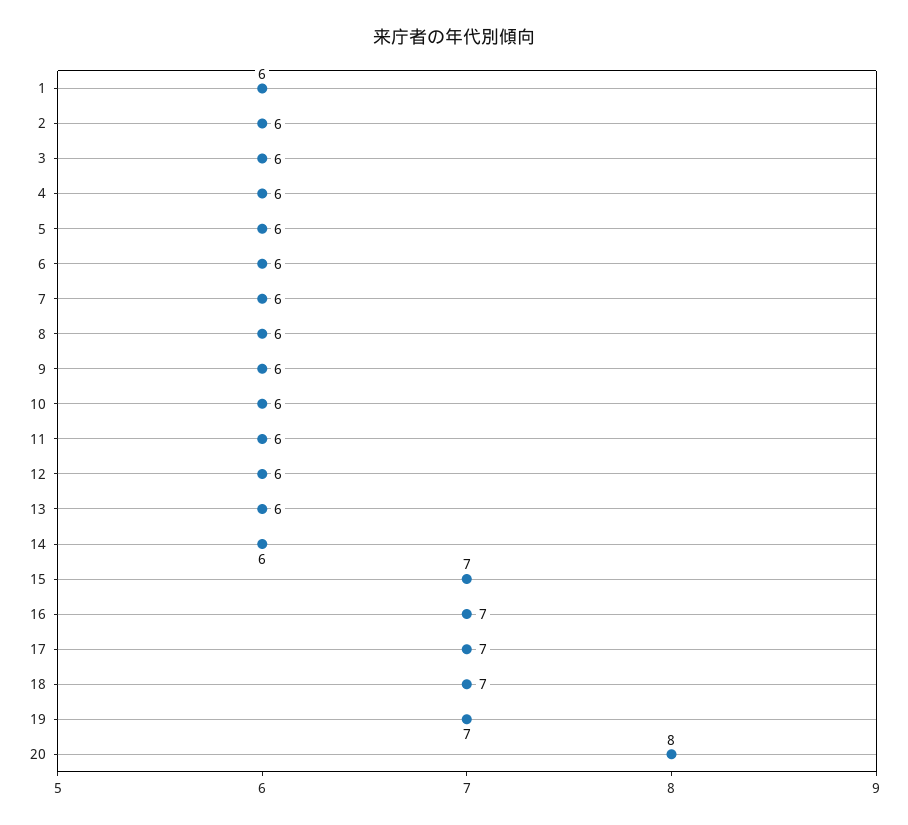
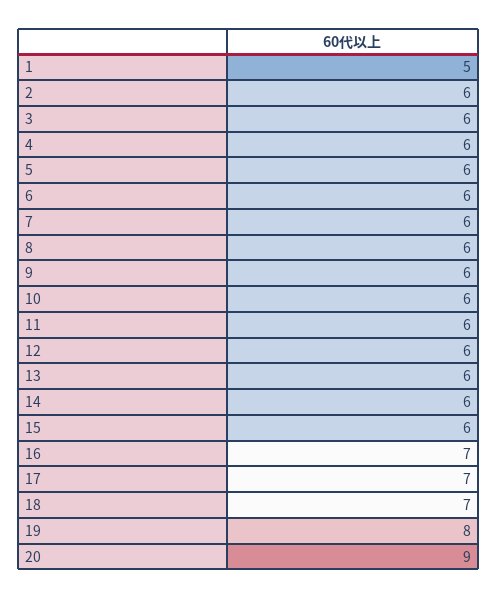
1: 6 -> 5
15: 7 -> 6
19: 7 -> 8
20: 8 -> 9

